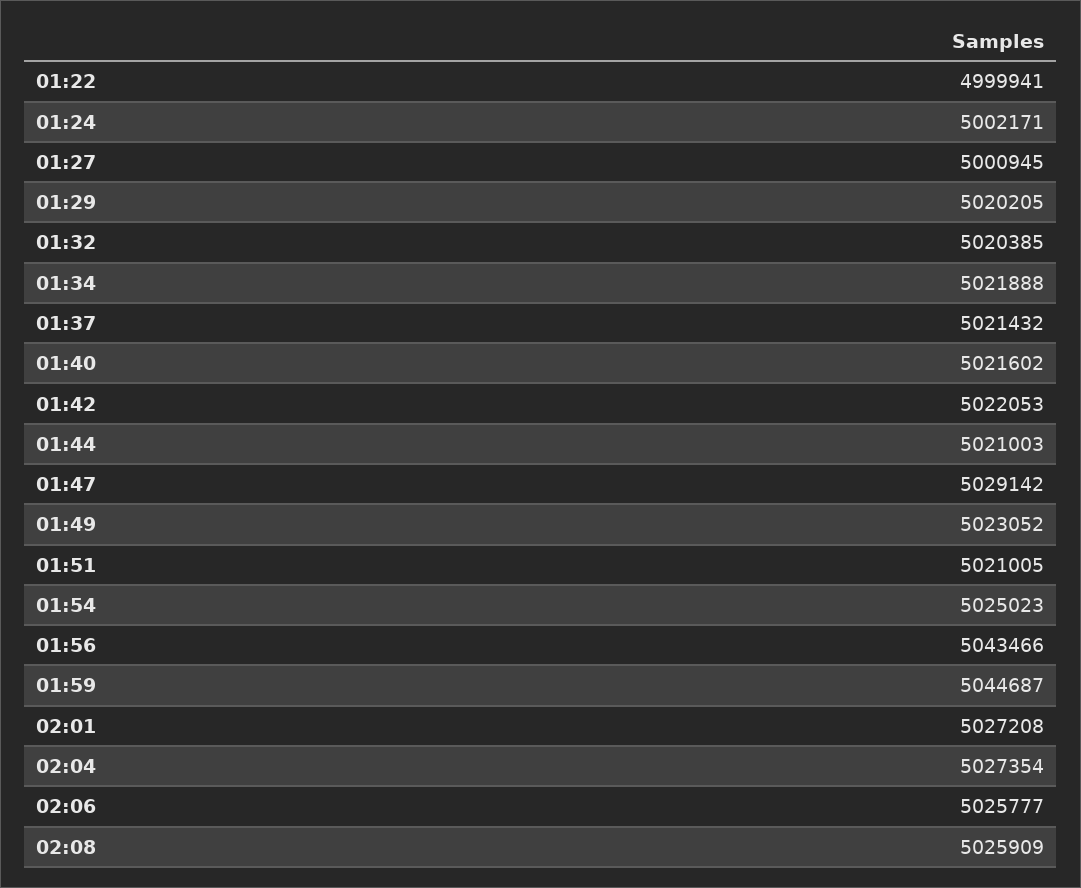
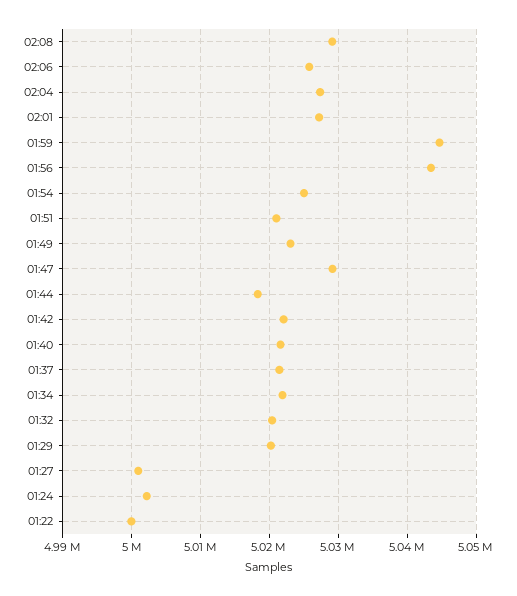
01:44: 5021003 -> 5018000
02:08: 5025909 -> 5029000

